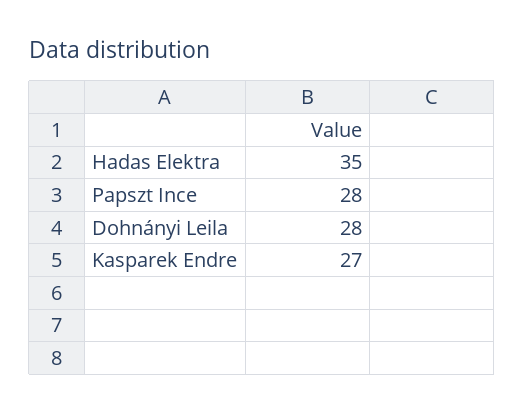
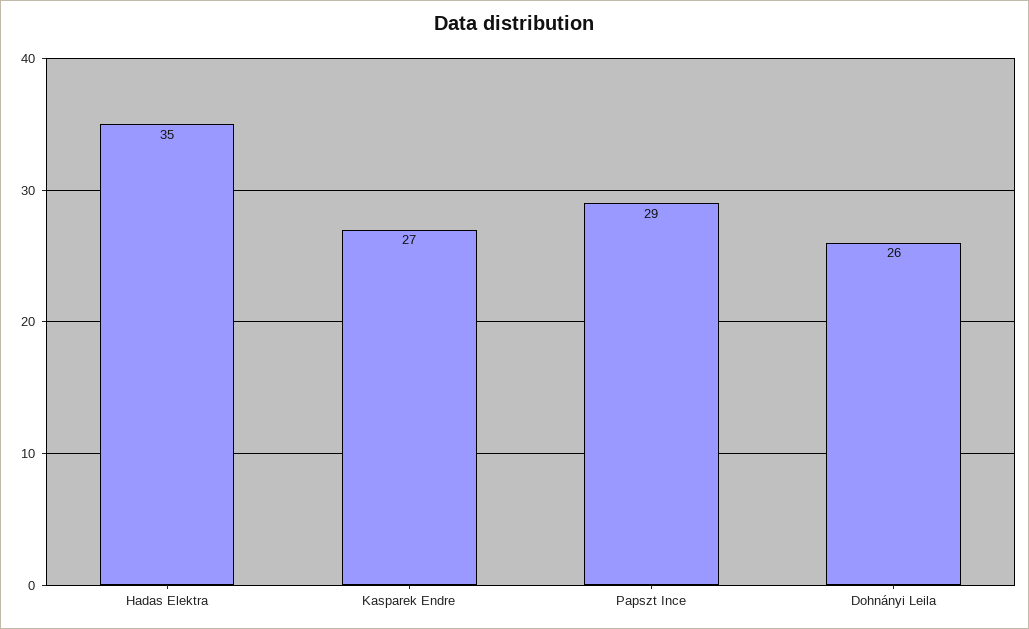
Papszt Ince: 28 -> 29
Dohnányi Leila: 28 -> 26

